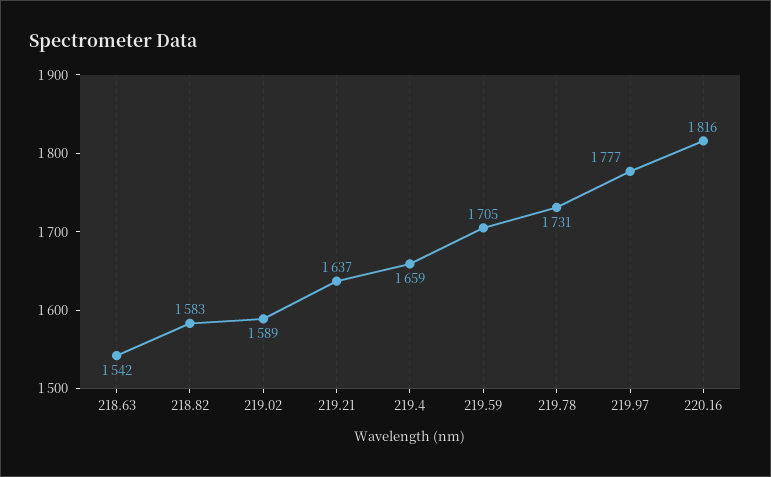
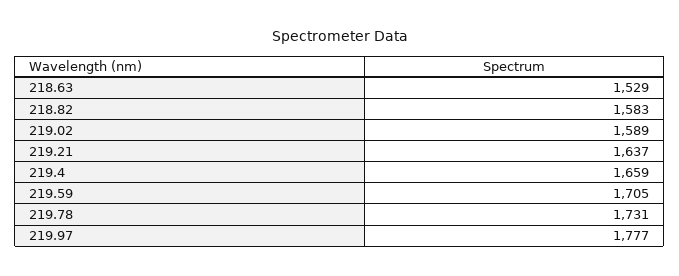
218.63: 1542 -> 1529
220.16: 1816 -> none

